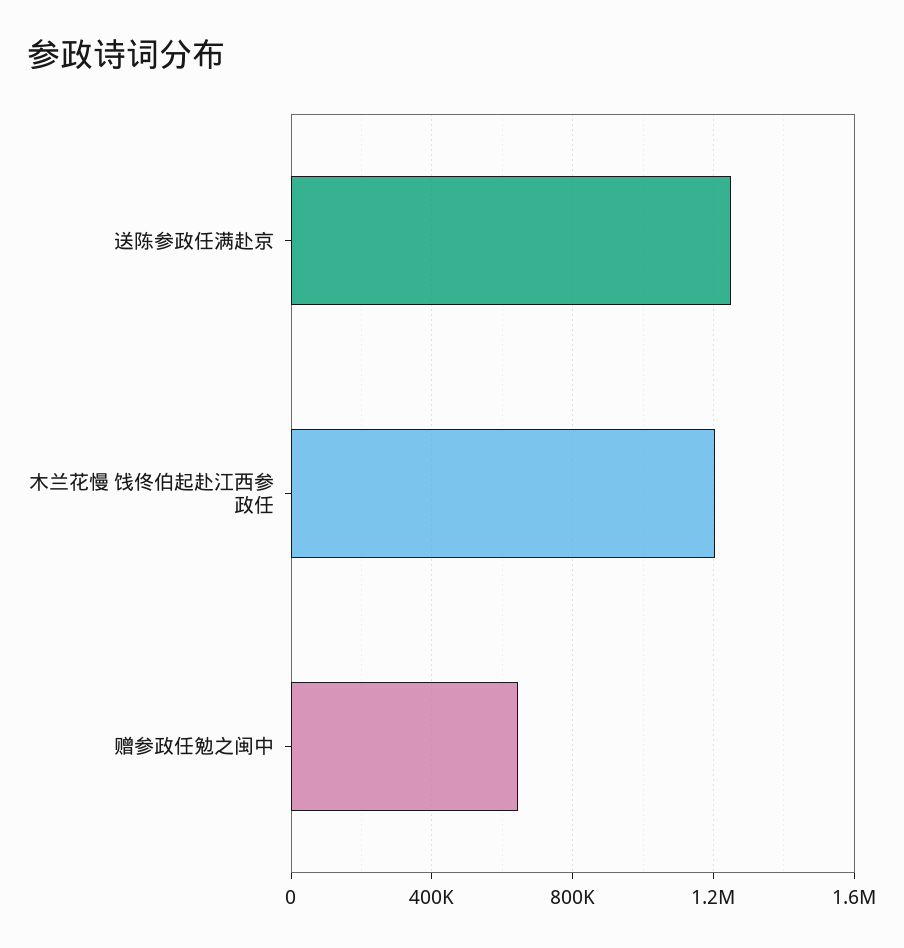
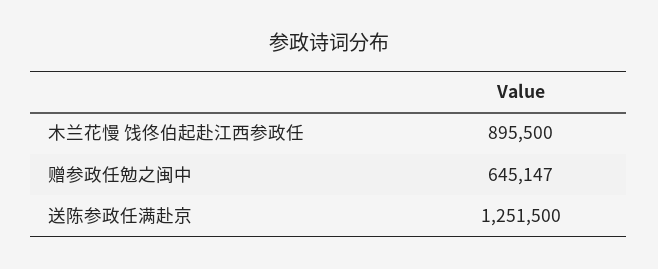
木兰花慢 饯佟伯起赴江西参政任: 1200000 -> 895500

